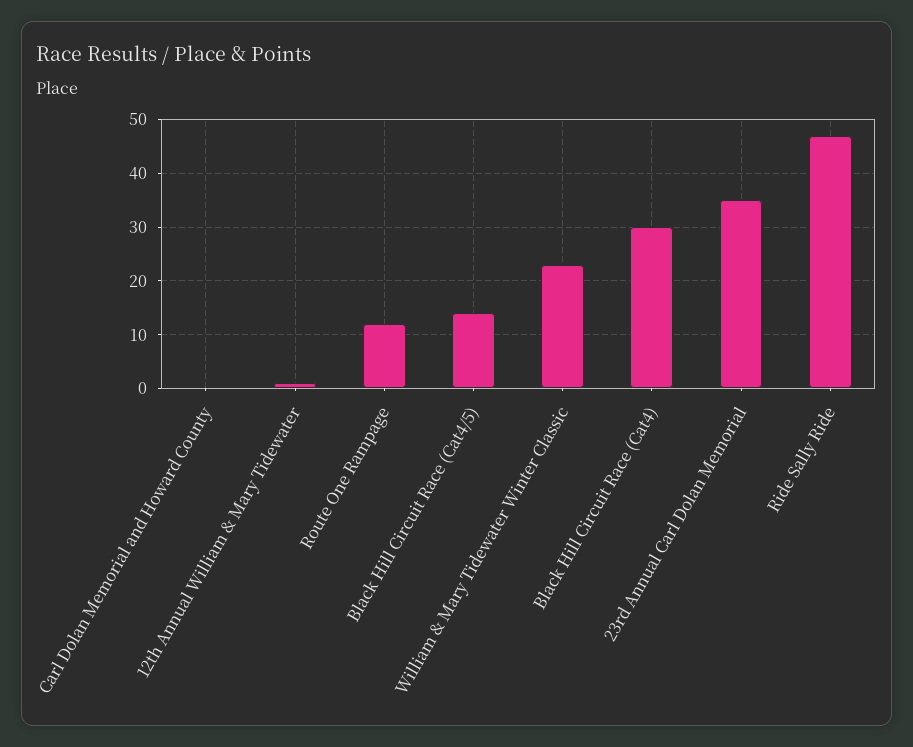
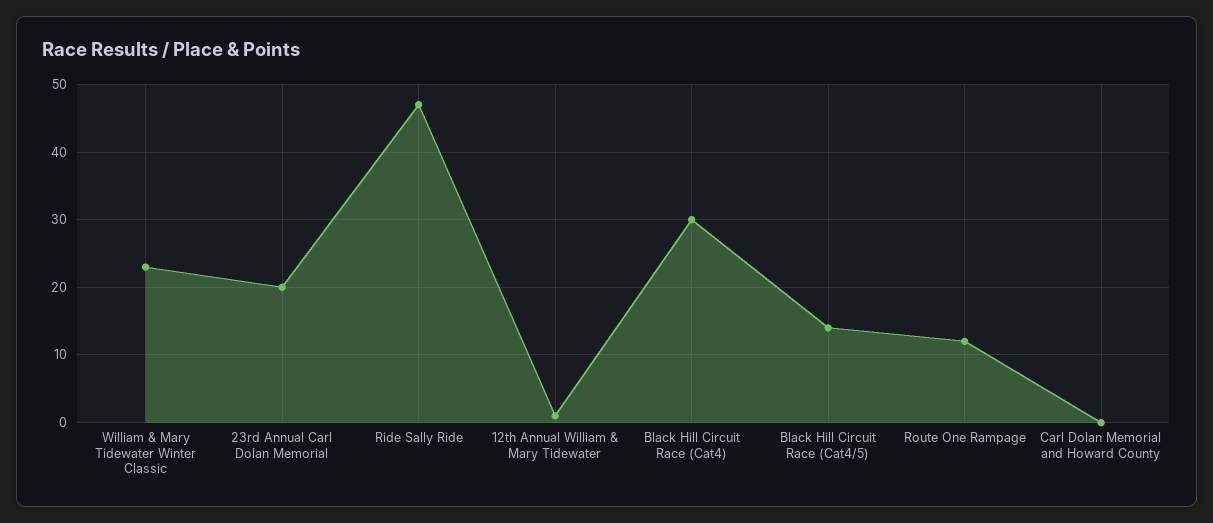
23rd Annual Carl Dolan Memorial: 35 -> 20

